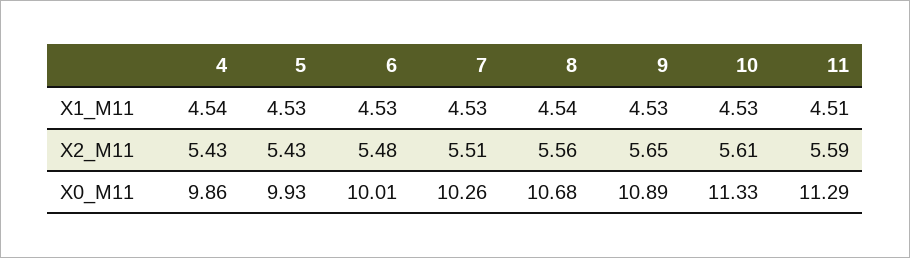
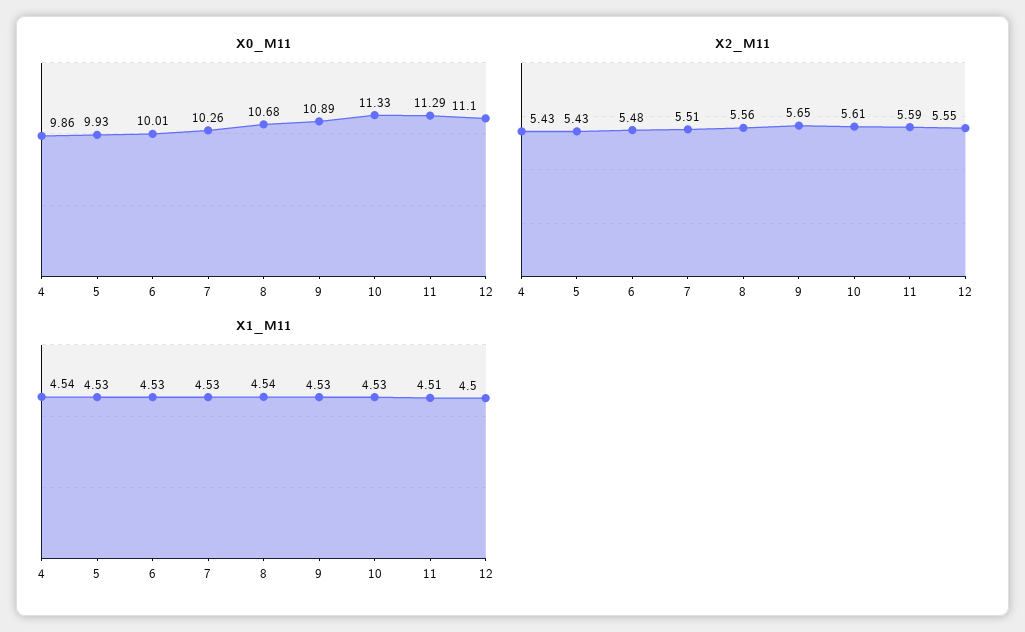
X0_M11, 12: none -> 11.1
X2_M11, 12: none -> 5.55
X1_M11, 12: none -> 4.5

